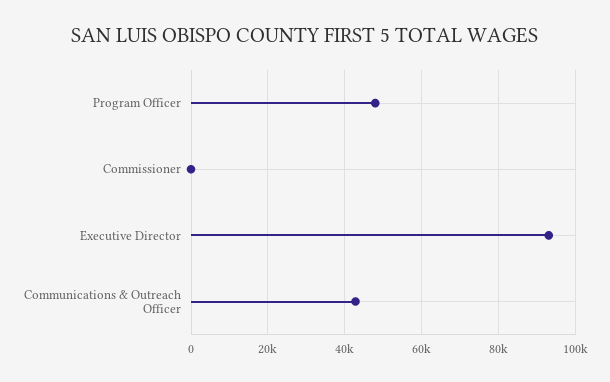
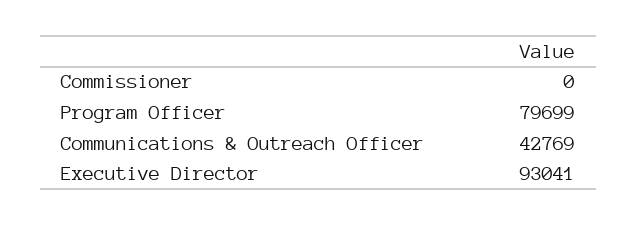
Program Officer: 48000 -> 79699

